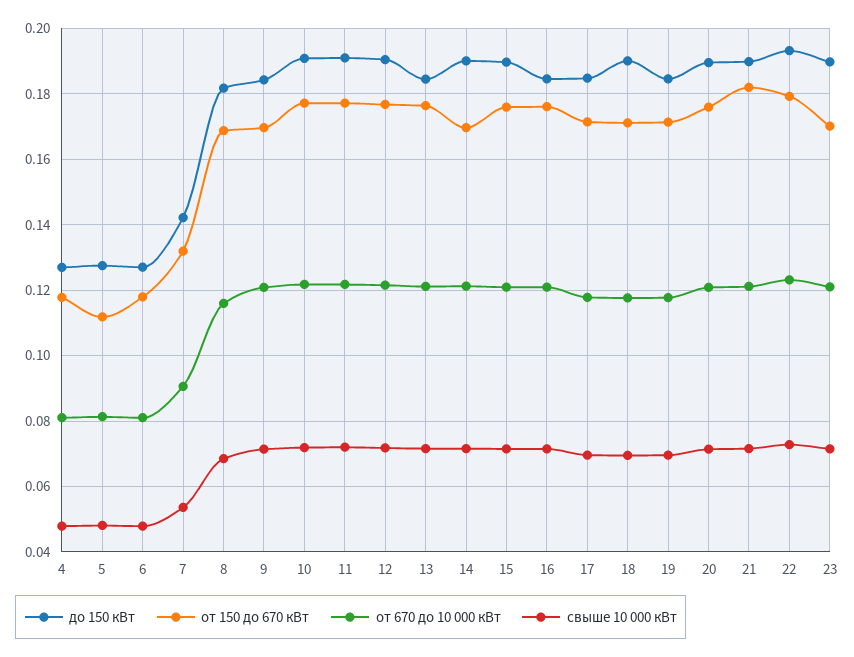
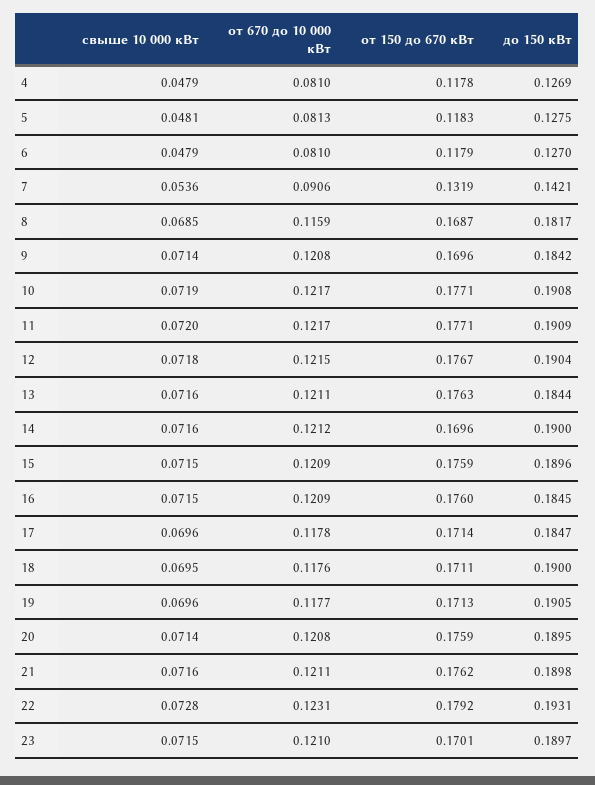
от 150 до 670 кВт, 5: 0.112 -> 0.1183
до 150 кВт, 19: 0.184 -> 0.1905
от 150 до 670 кВт, 21: 0.182 -> 0.1762

